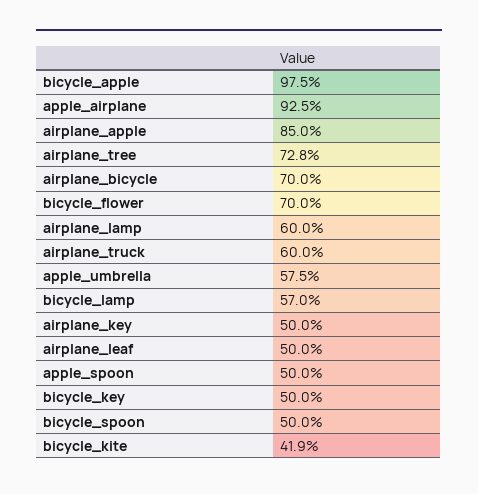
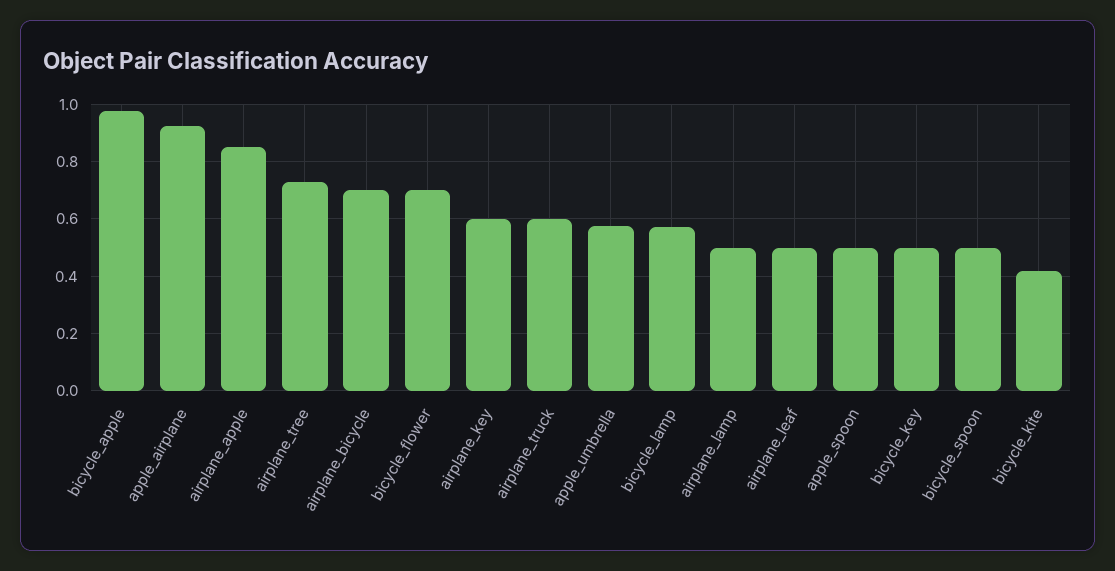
airplane_lamp: 0.6 -> 0.5
airplane_key: 0.5 -> 0.6

